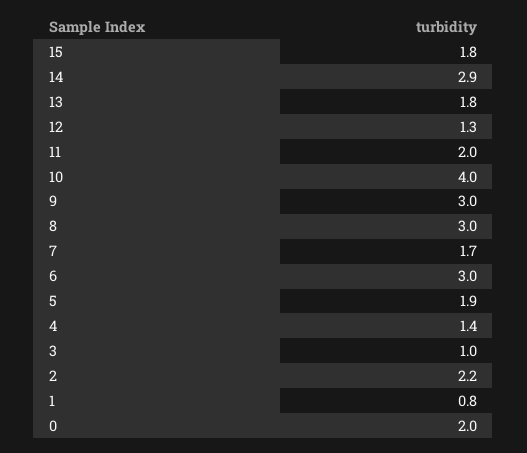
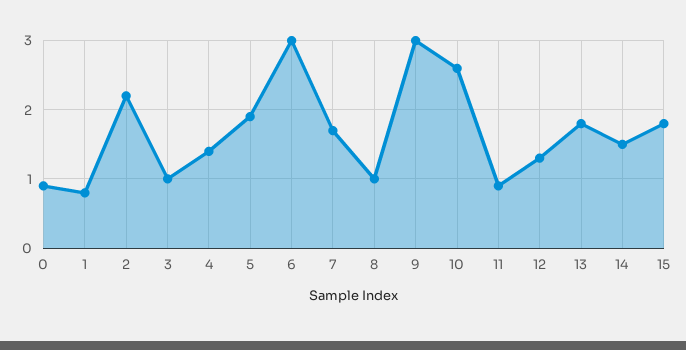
14: 2.9 -> 1.5
11: 2 -> 0.9
10: 4 -> 2.6
8: 3 -> 1
0: 2 -> 0.9

